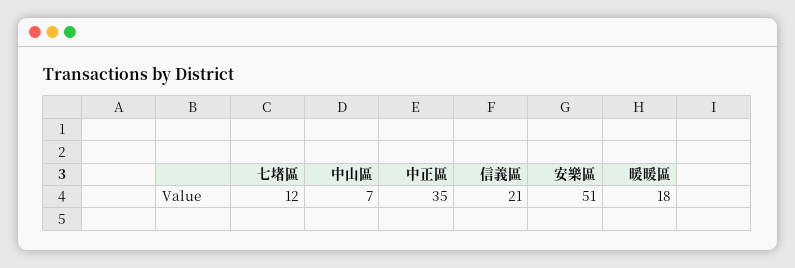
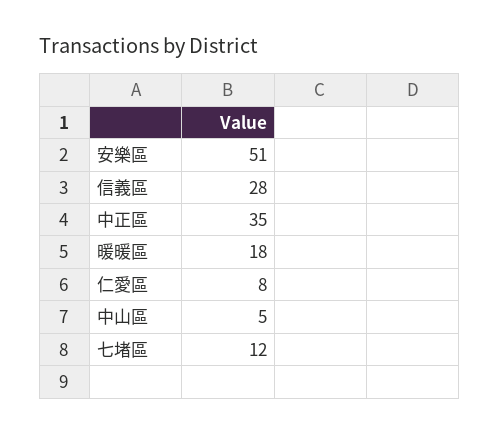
中山區: 7 -> 5
信義區: 21 -> 28
仁愛區: none -> 8

